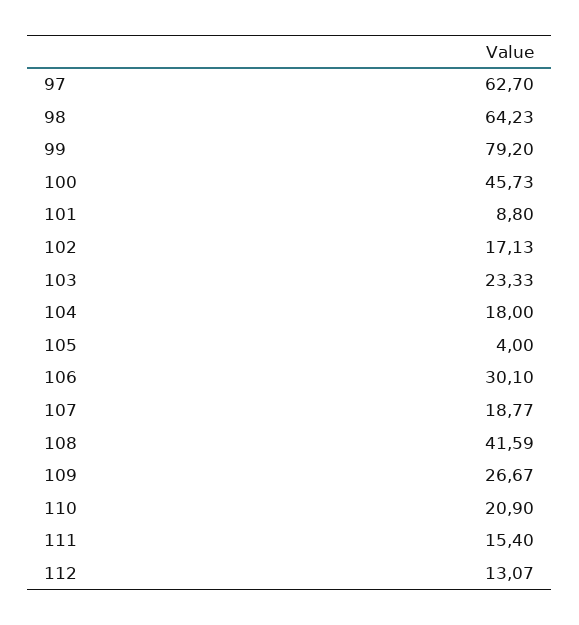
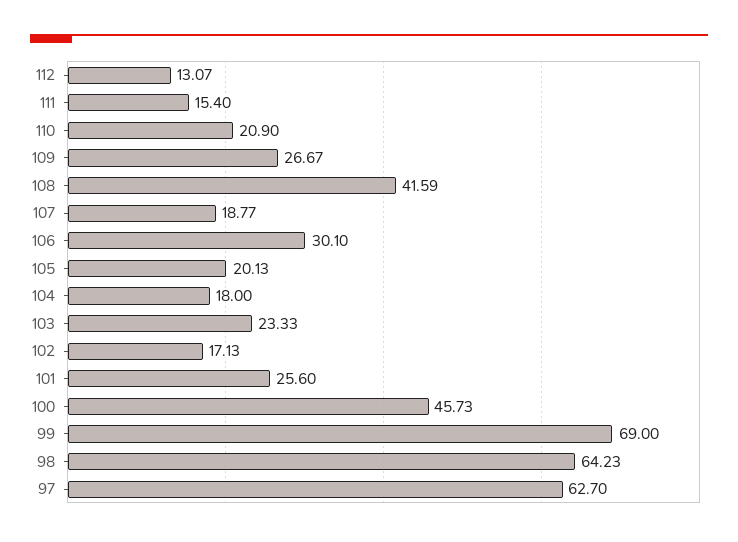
99: 79.2 -> 69
101: 8.8 -> 25.6
105: 4 -> 20.13

